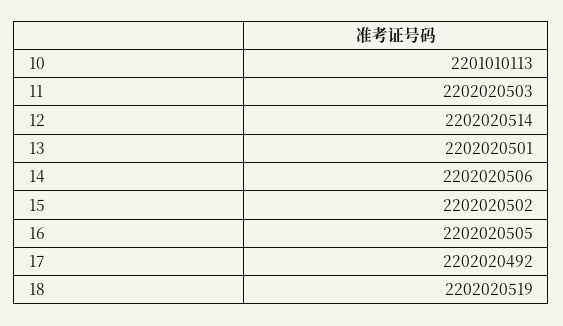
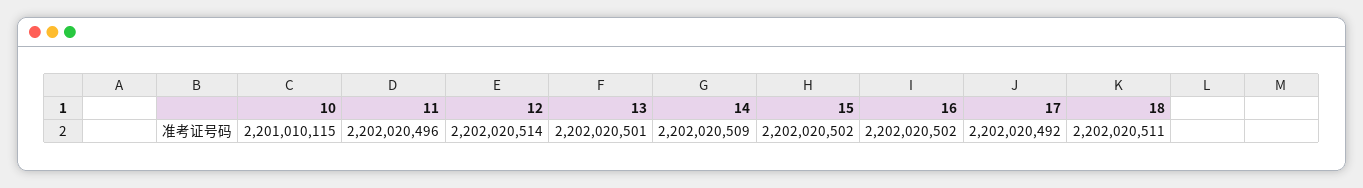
10: 2201010113 -> 2201010115
11: 2202020503 -> 2202020496
14: 2202020506 -> 2202020509
16: 2202020505 -> 2202020502
18: 2202020519 -> 2202020511

